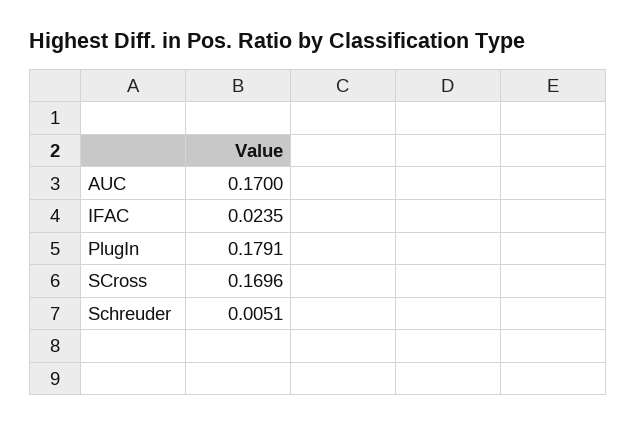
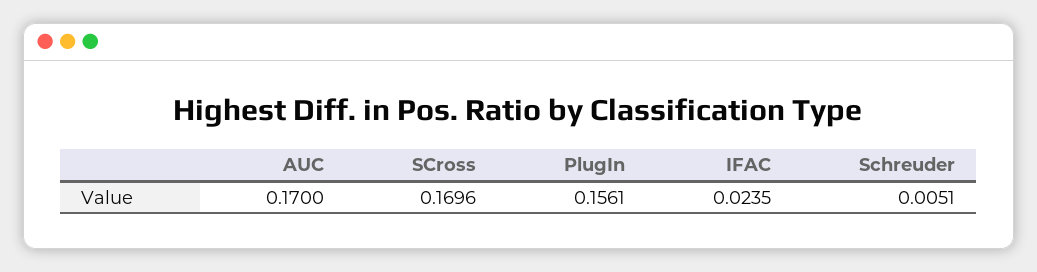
PlugIn: 0.1791 -> 0.1561

